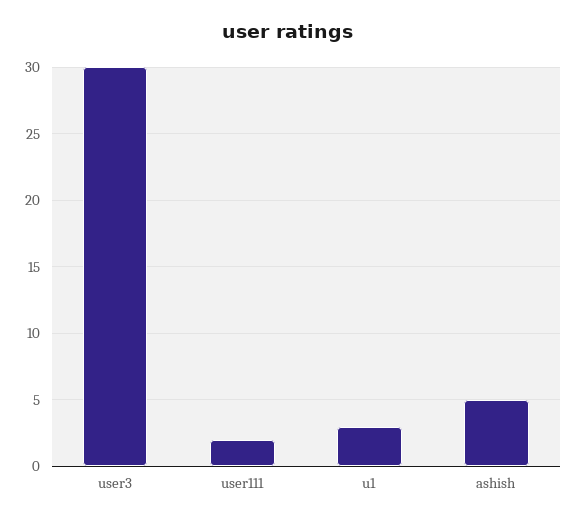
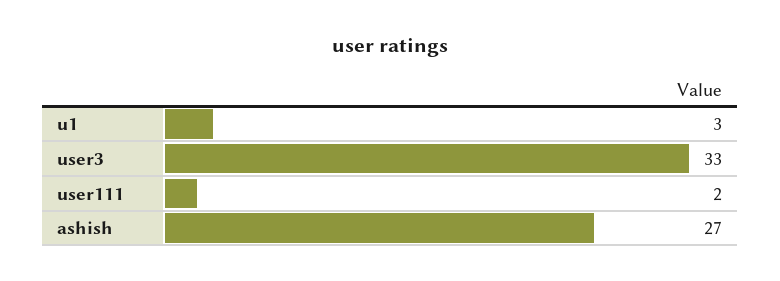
user3: 30 -> 33
ashish: 5 -> 27

